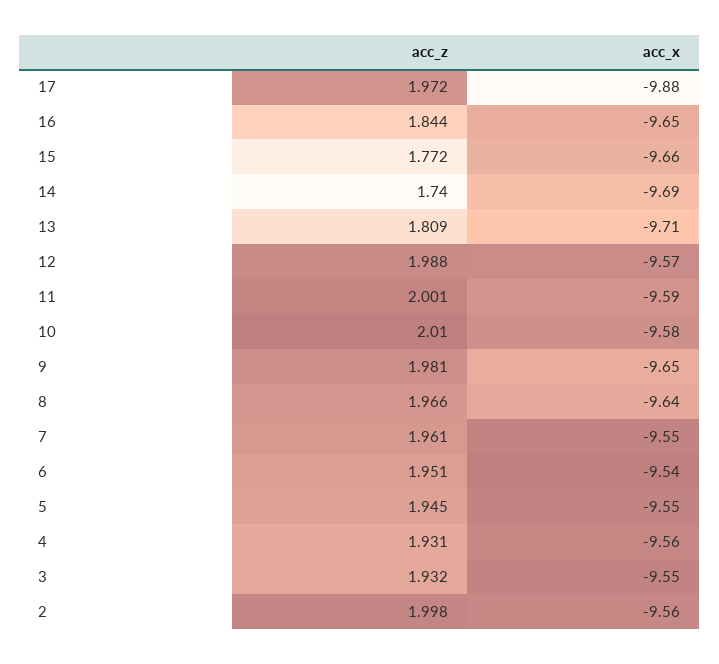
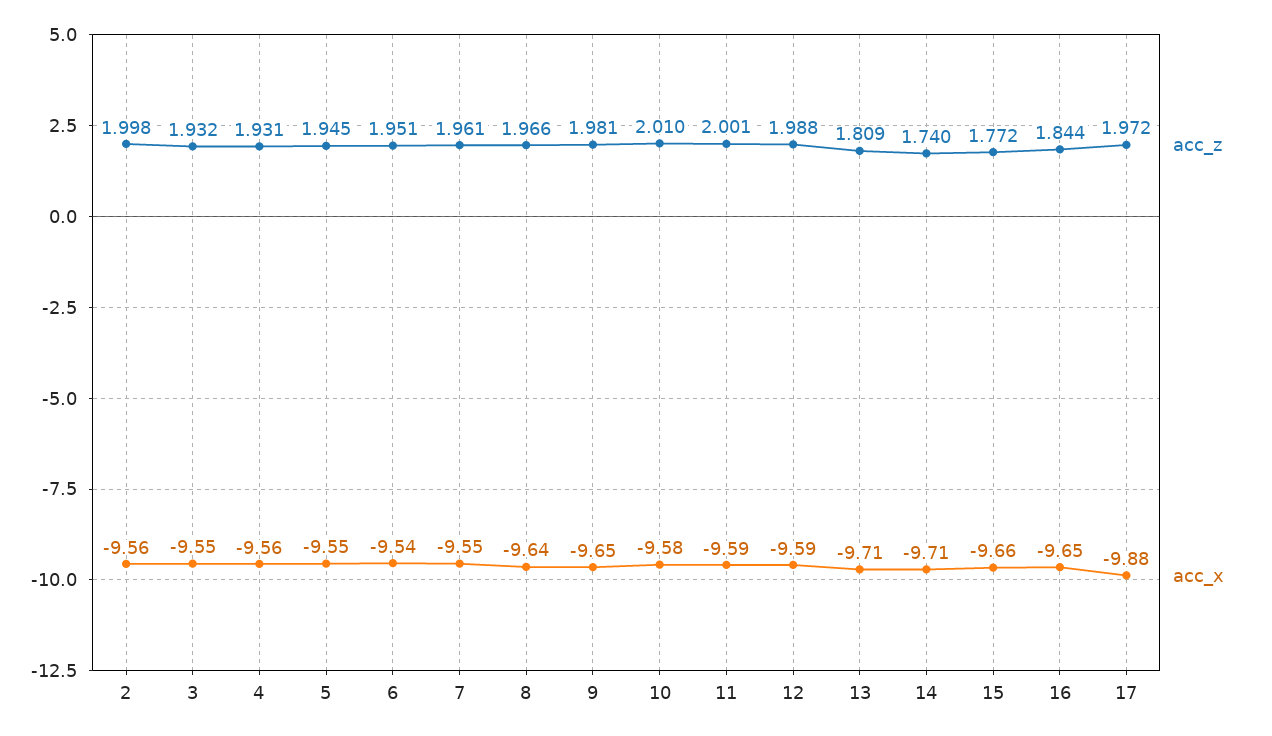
acc_x, 14: -9.69 -> -9.71
acc_x, 12: -9.57 -> -9.59

